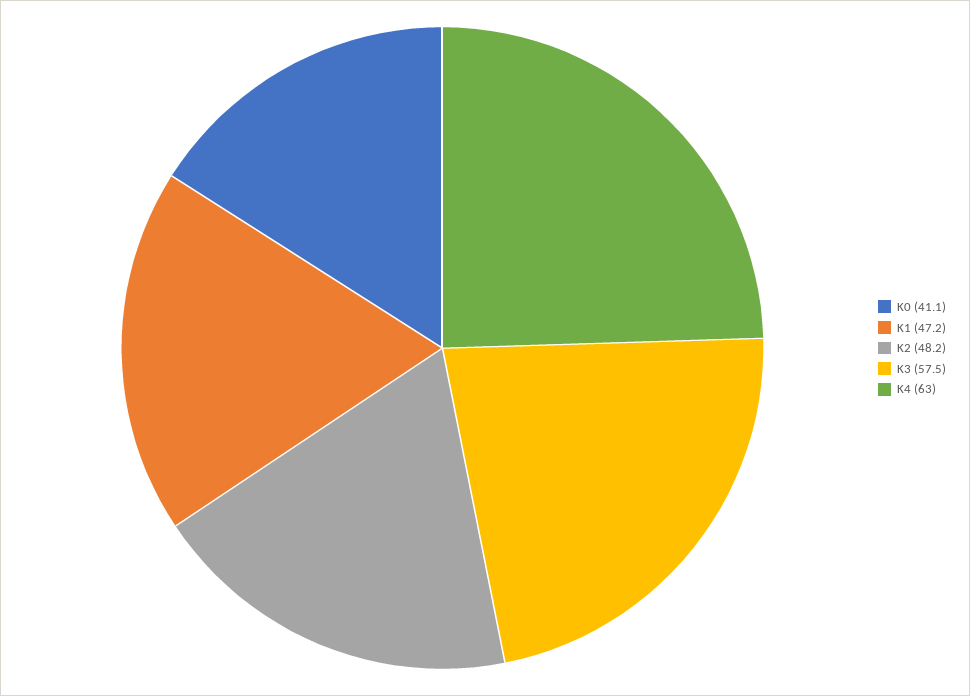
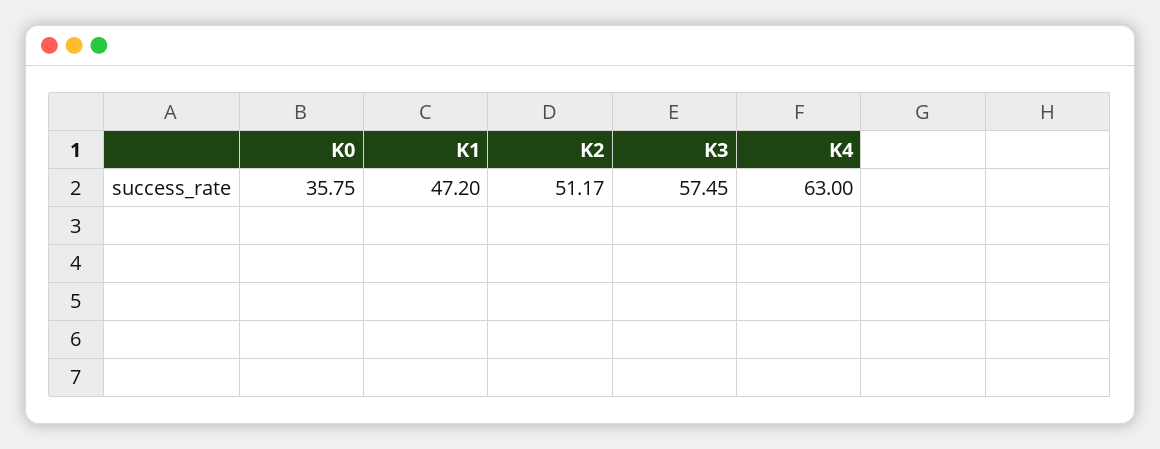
K0: 41.1 -> 35.75
K2: 48.2 -> 51.17

